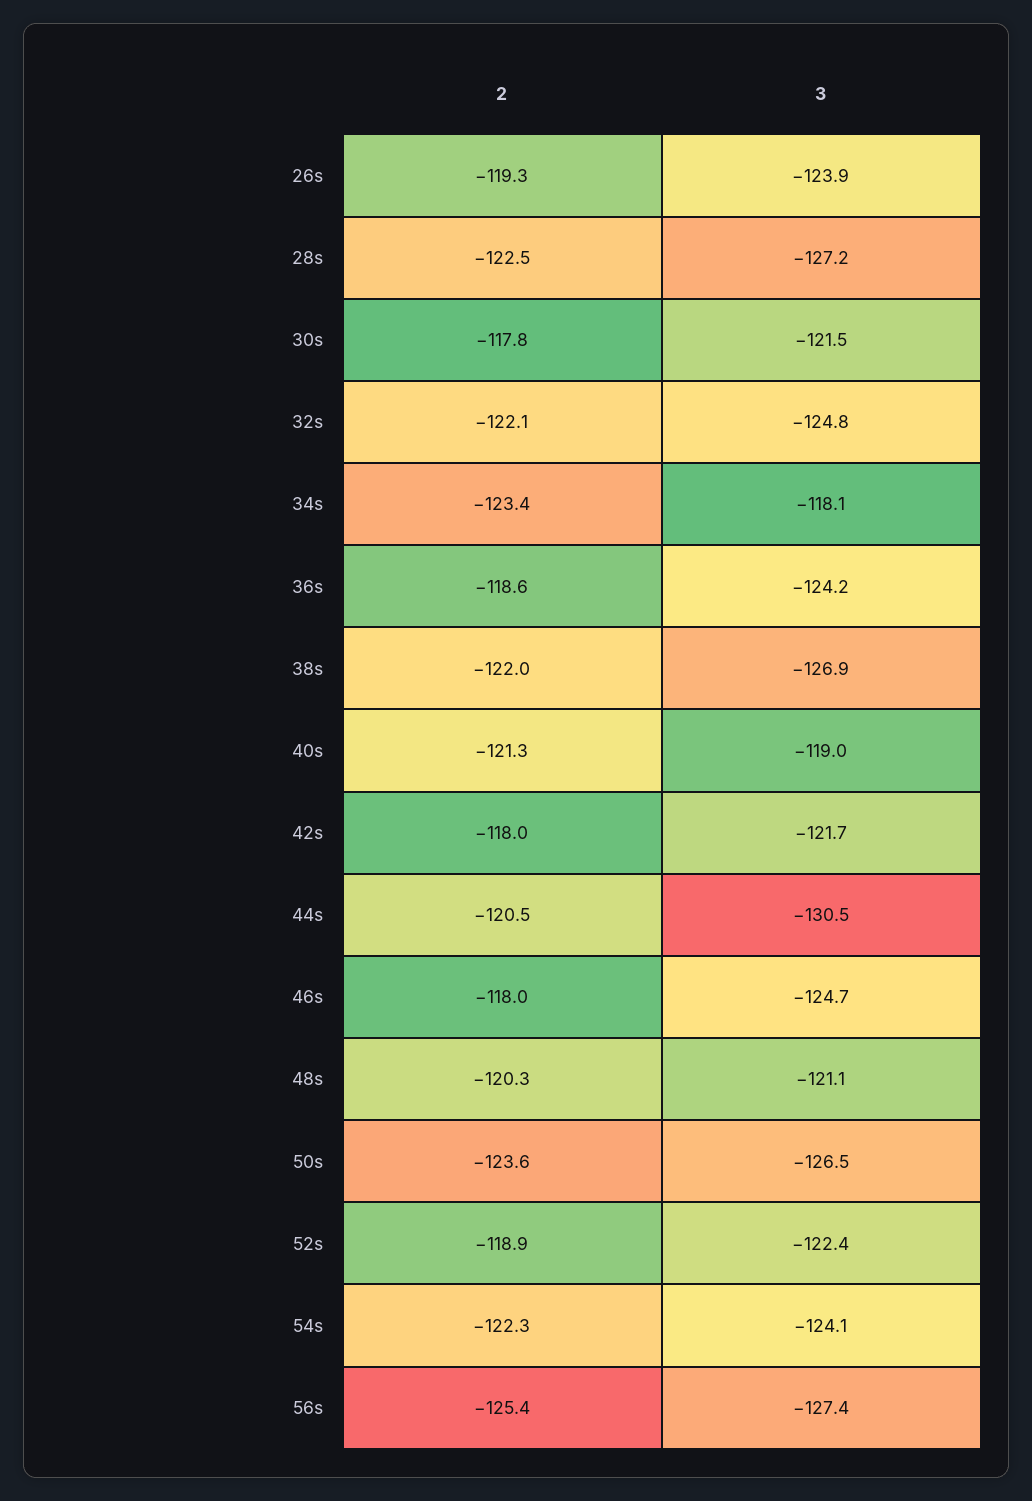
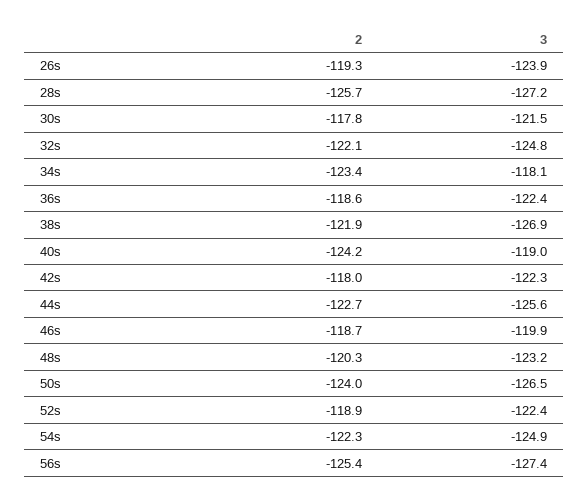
2, 28s: -122.5 -> -125.7
3, 36s: -124.2 -> -122.4
2, 38s: -122 -> -121.9
2, 40s: -121.3 -> -124.2
3, 42s: -121.7 -> -122.3
2, 44s: -120.5 -> -122.7
3, 44s: -130.5 -> -125.6
2, 46s: -118 -> -118.7
3, 46s: -124.7 -> -119.9
3, 48s: -121.1 -> -123.2
2, 50s: -123.6 -> -124
3, 54s: -124.1 -> -124.9

